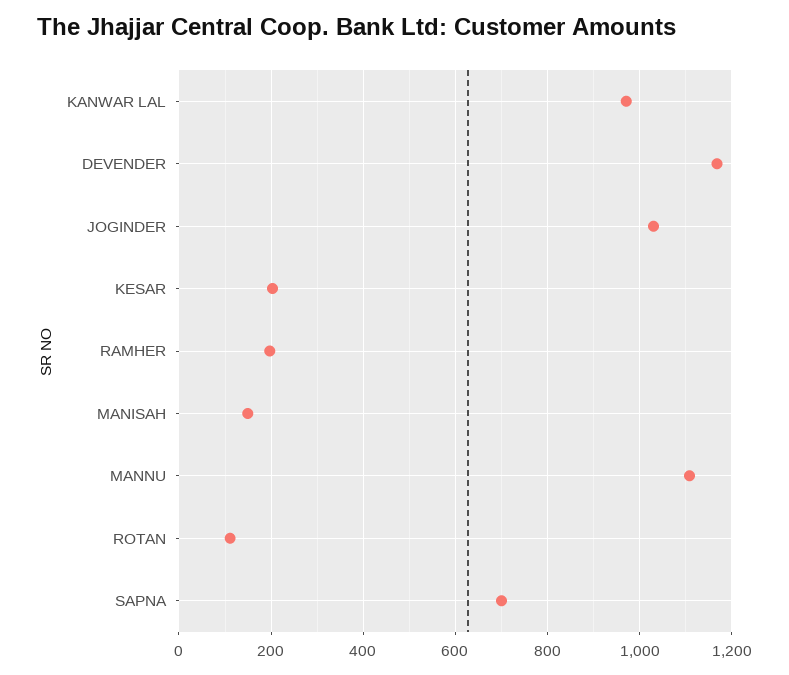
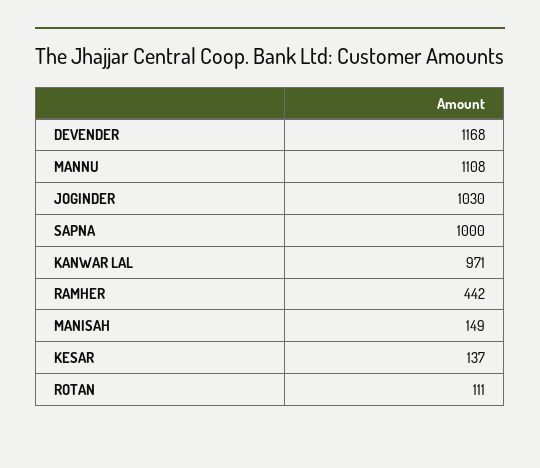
KESAR: 200 -> 137
RAMHER: 200 -> 442
SAPNA: 700 -> 1000

